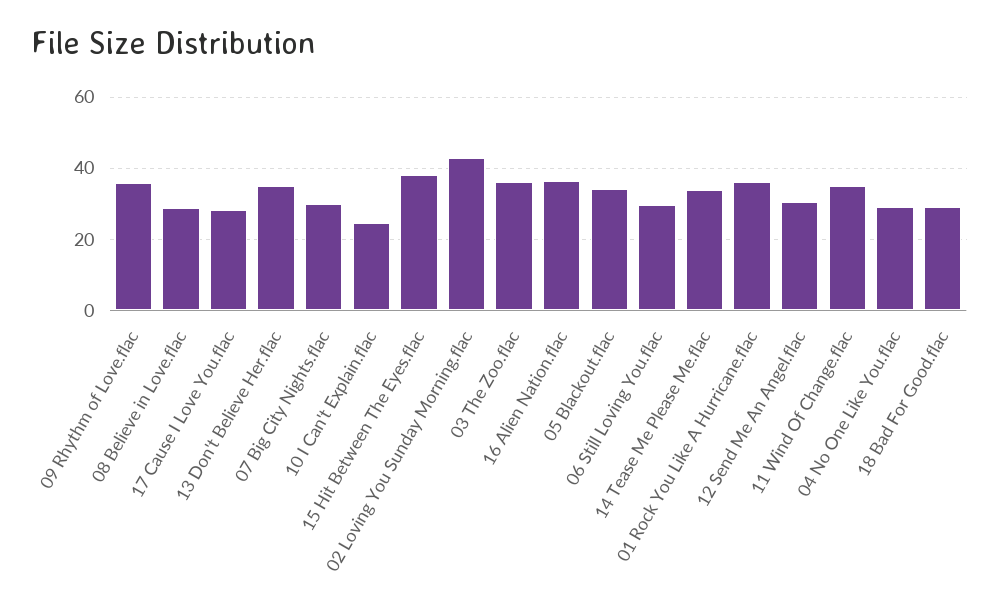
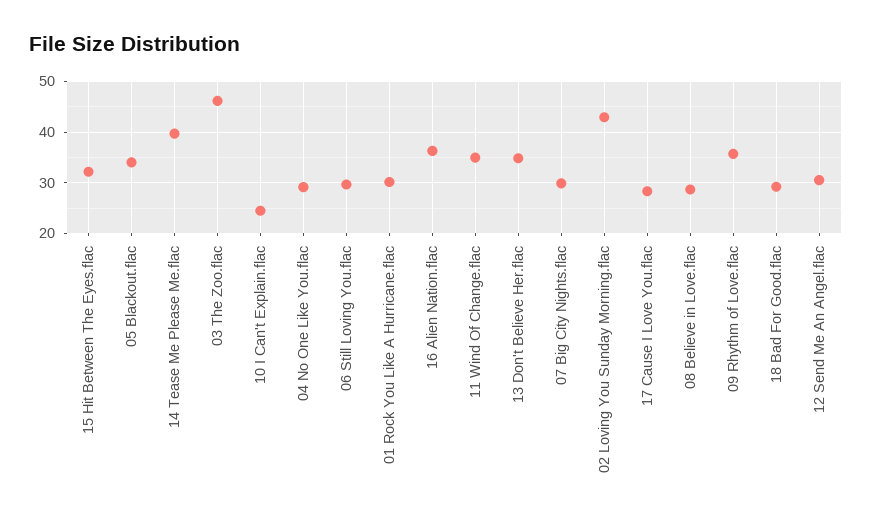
15 Hit Between The Eyes.flac: 38 -> 32
03 The Zoo.flac: 36 -> 46
14 Tease Me Please Me.flac: 34 -> 40
01 Rock You Like A Hurricane.flac: 36 -> 30

